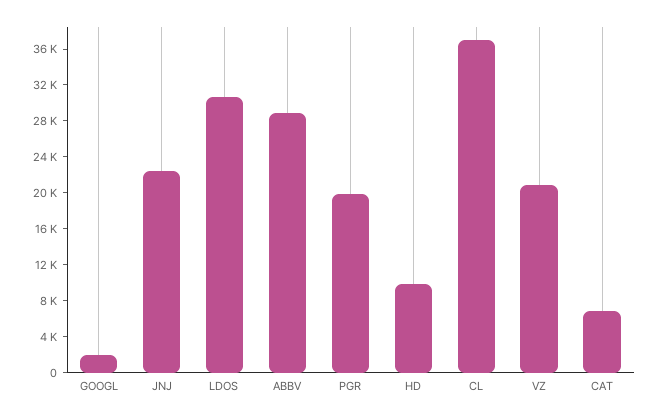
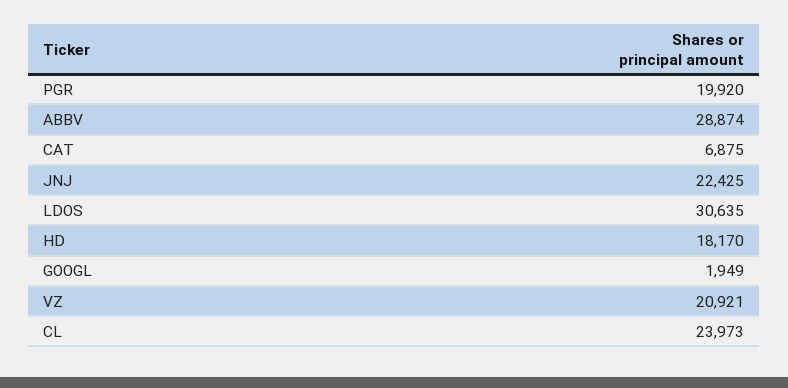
HD: 10000 -> 18170
CL: 37000 -> 23973

